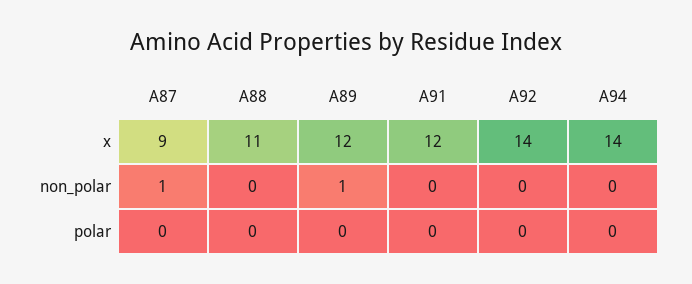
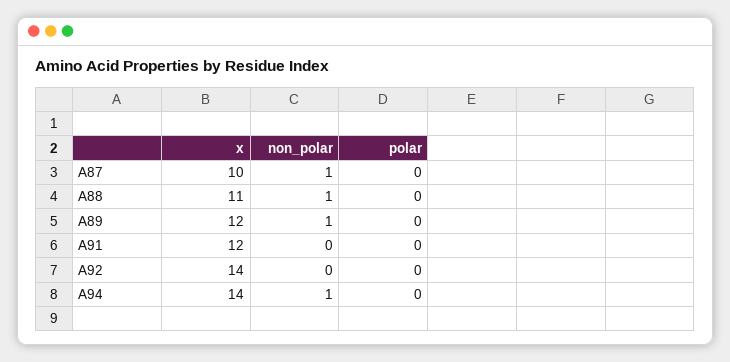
A87, x: 9 -> 10
A88, non_polar: 0 -> 1
A94, non_polar: 0 -> 1

